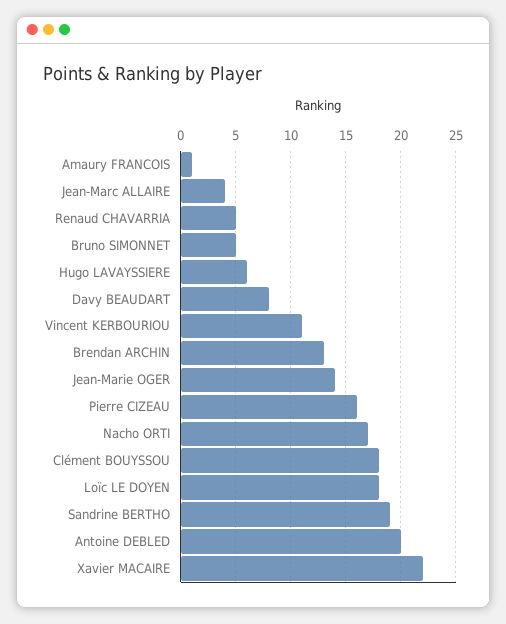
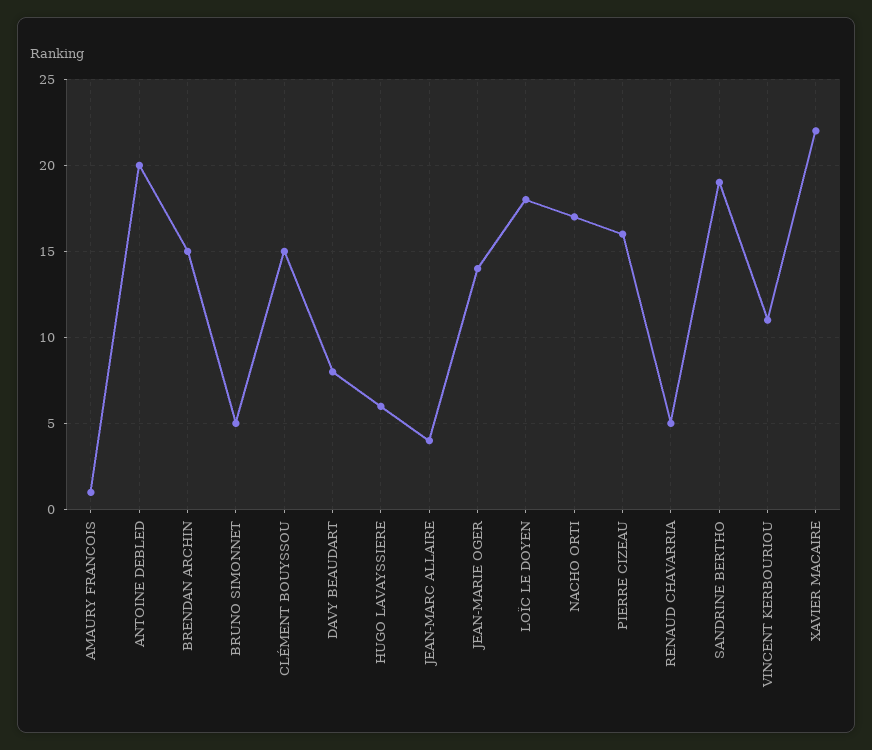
Brendan ARCHIN: 13 -> 15
Clément BOUYSSOU: 18 -> 15

